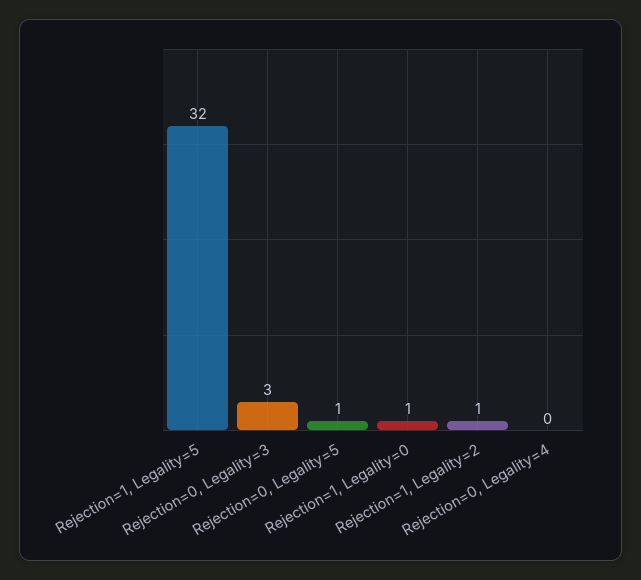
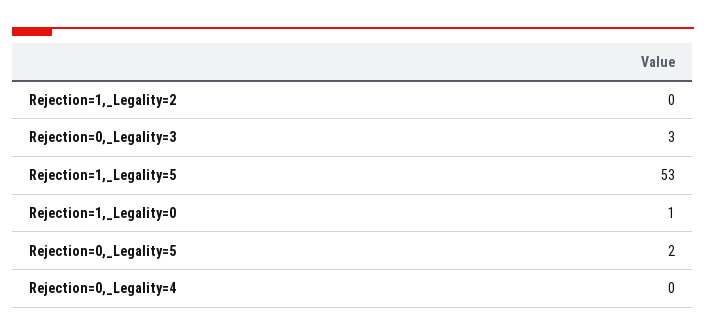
Rejection=1, Legality=5: 32 -> 53
Rejection=0, Legality=5: 1 -> 2
Rejection=1, Legality=2: 1 -> 0

